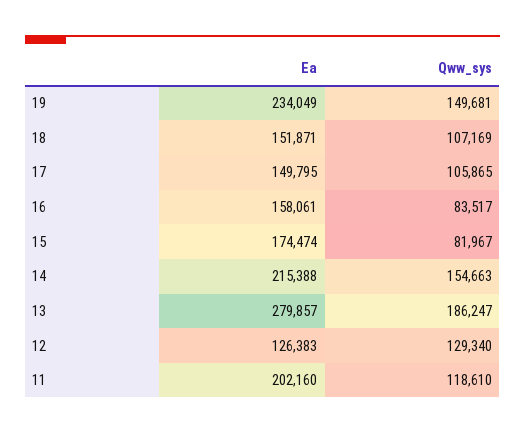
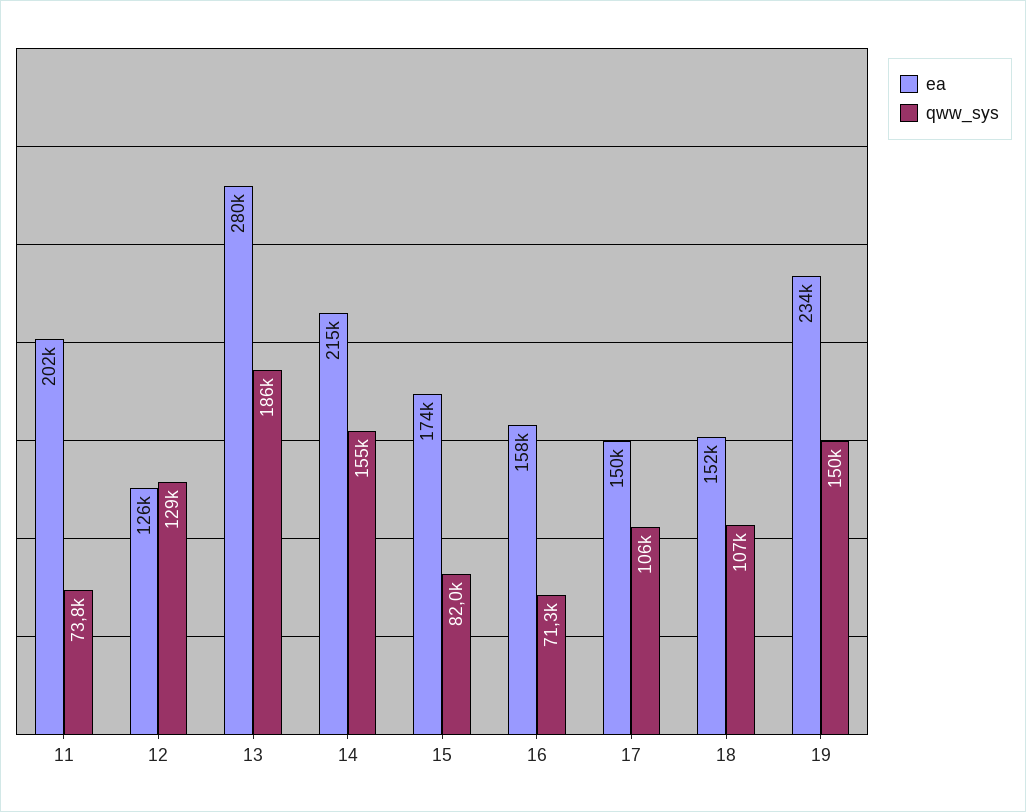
Qww_sys, 16: 83517 -> 71300
Qww_sys, 11: 118610 -> 73800

